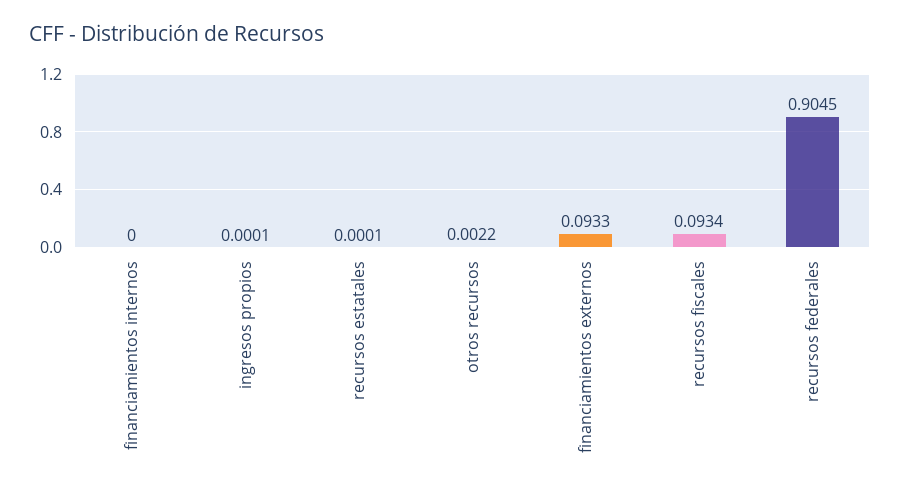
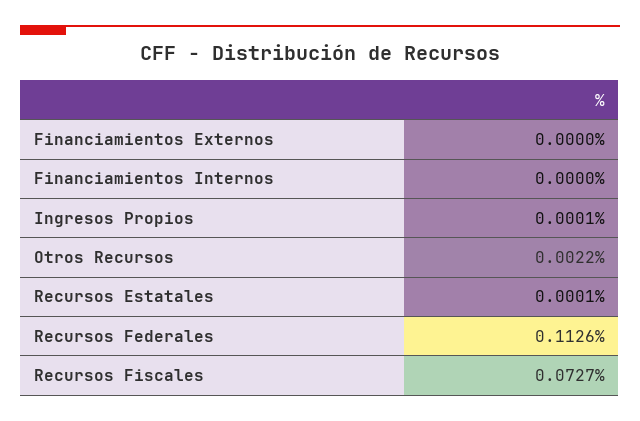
financiamientos externos: 0.0933 -> 0
recursos fiscales: 0.0934 -> 0.0727
recursos federales: 0.9045 -> 0.1126

